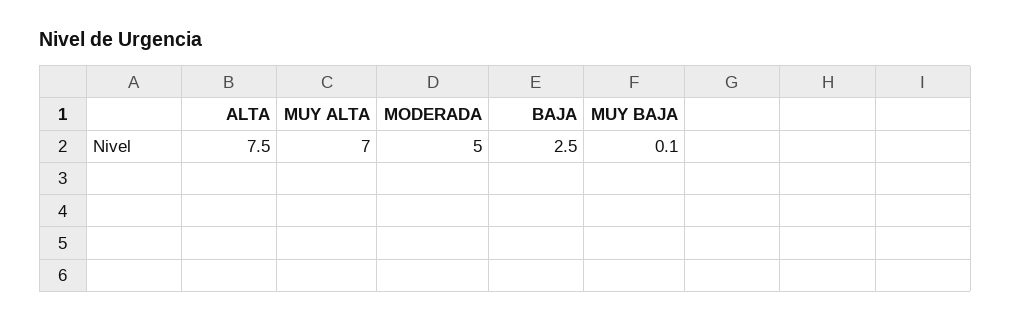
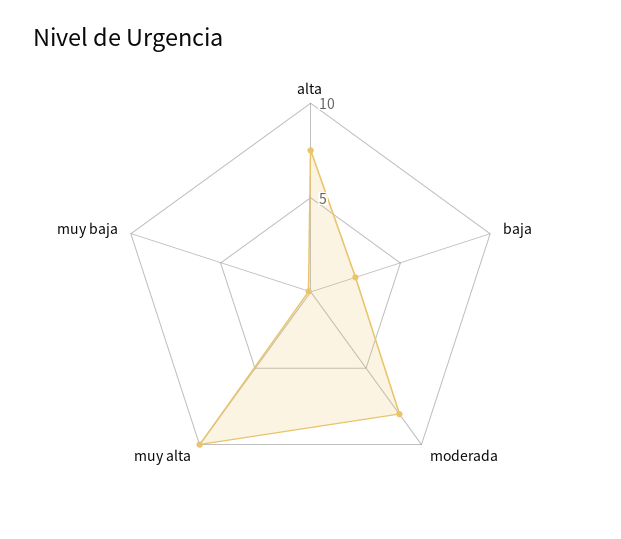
MUY ALTA: 7 -> 10
MODERADA: 5 -> 8

